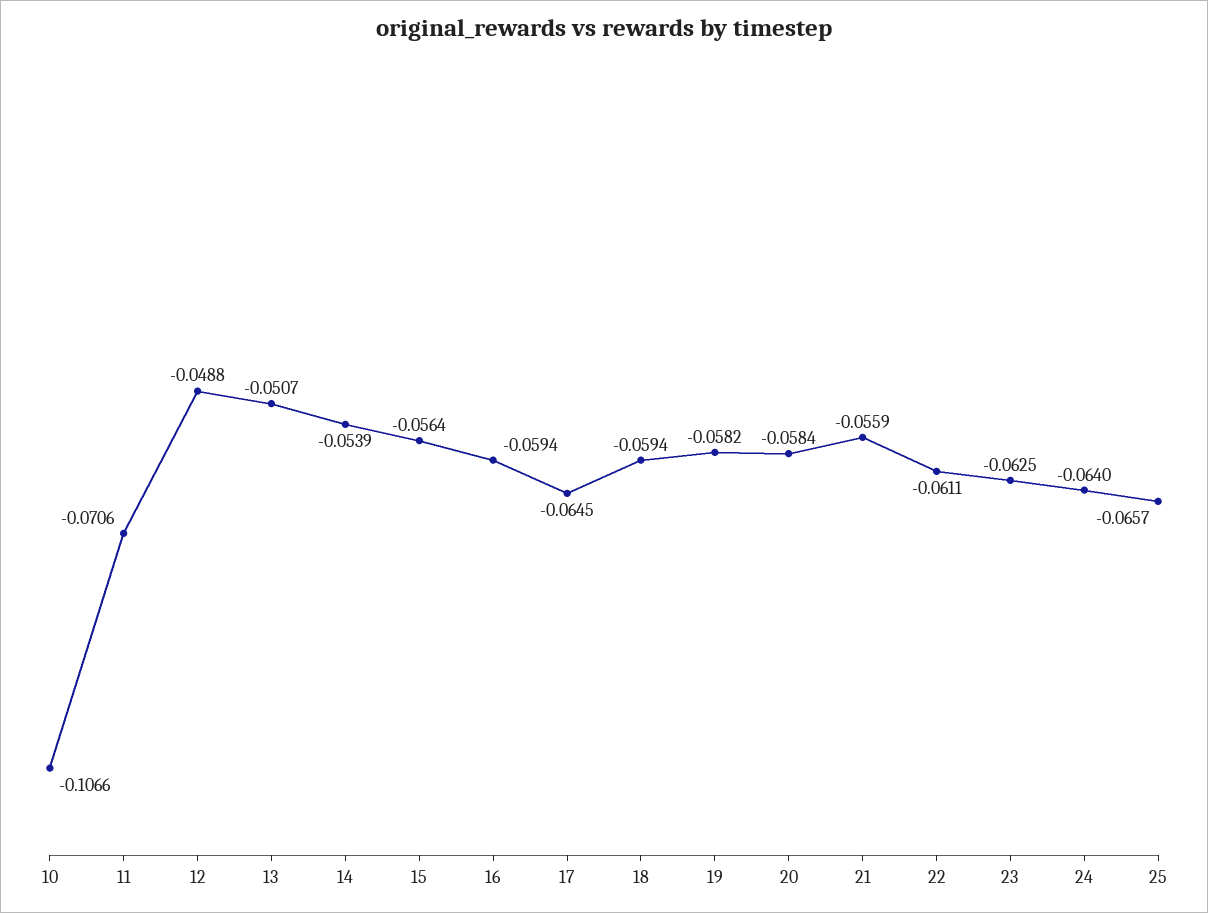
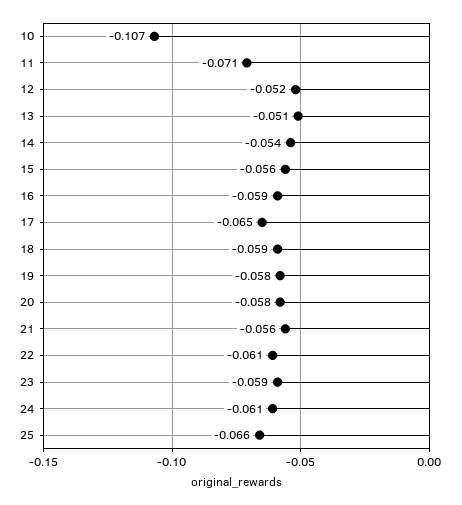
12: -0.0488 -> -0.052
23: -0.0625 -> -0.059
24: -0.064 -> -0.061

